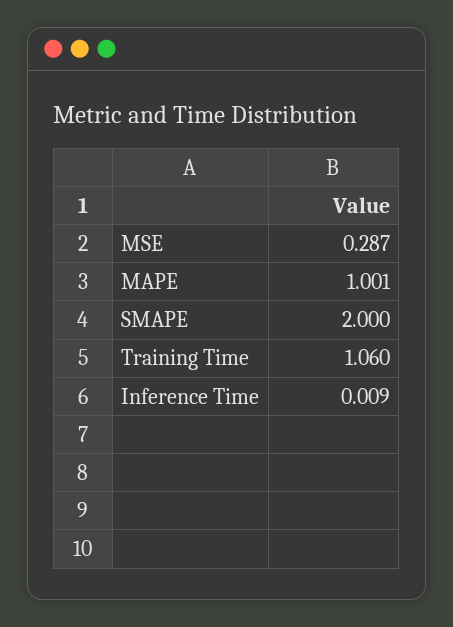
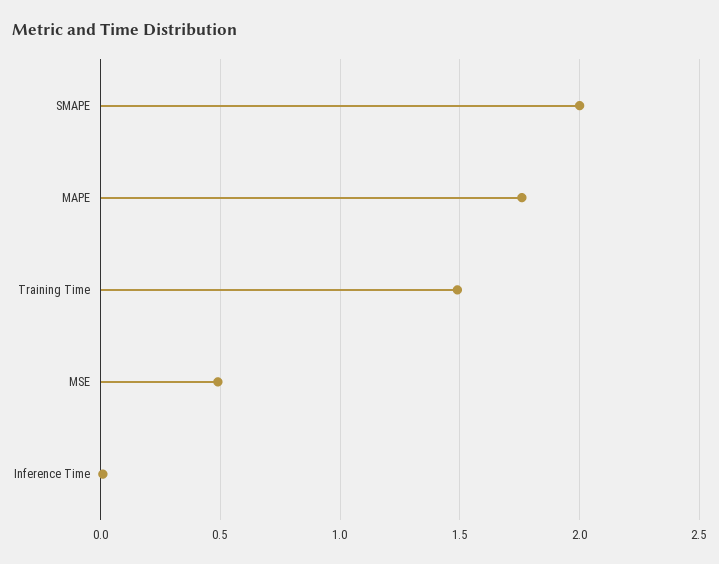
MSE: 0.287 -> 0.5
MAPE: 1.001 -> 1.75
Training Time: 1.06 -> 1.5

